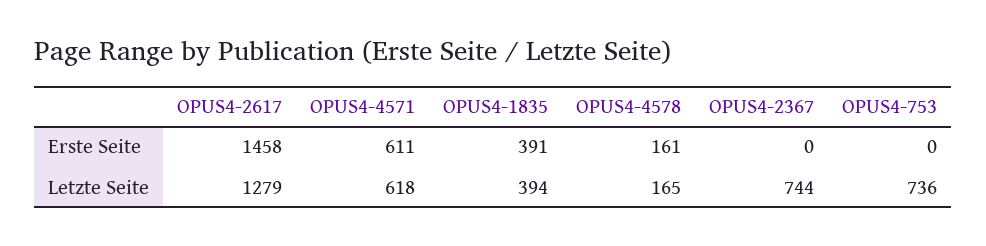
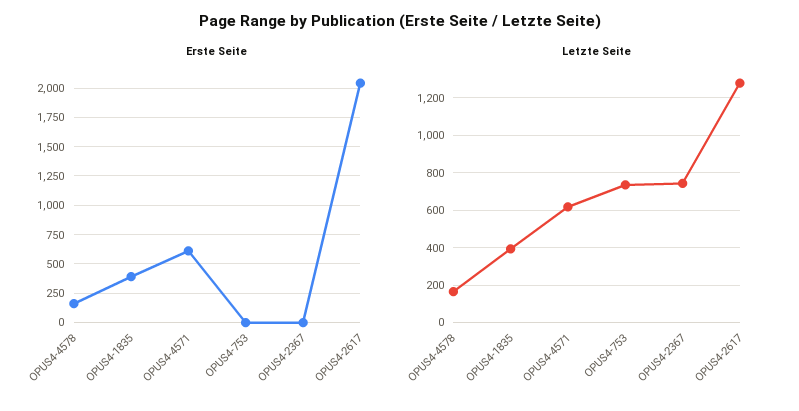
Erste Seite, OPUS4-2617: 1458 -> 2000

